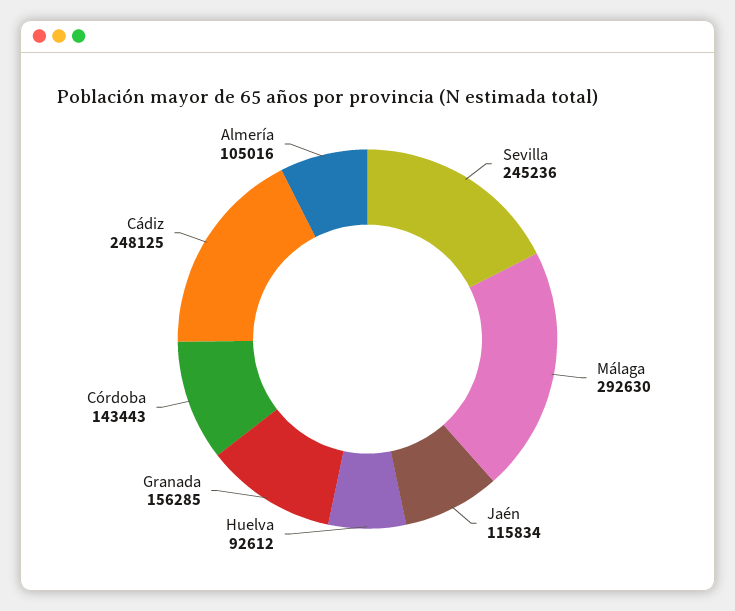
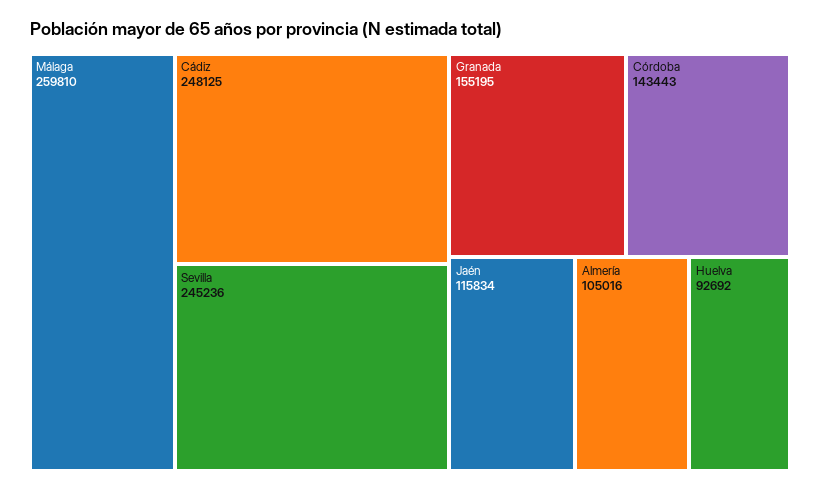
Málaga: 292630 -> 259810
Huelva: 92612 -> 92692
Granada: 156285 -> 155195

